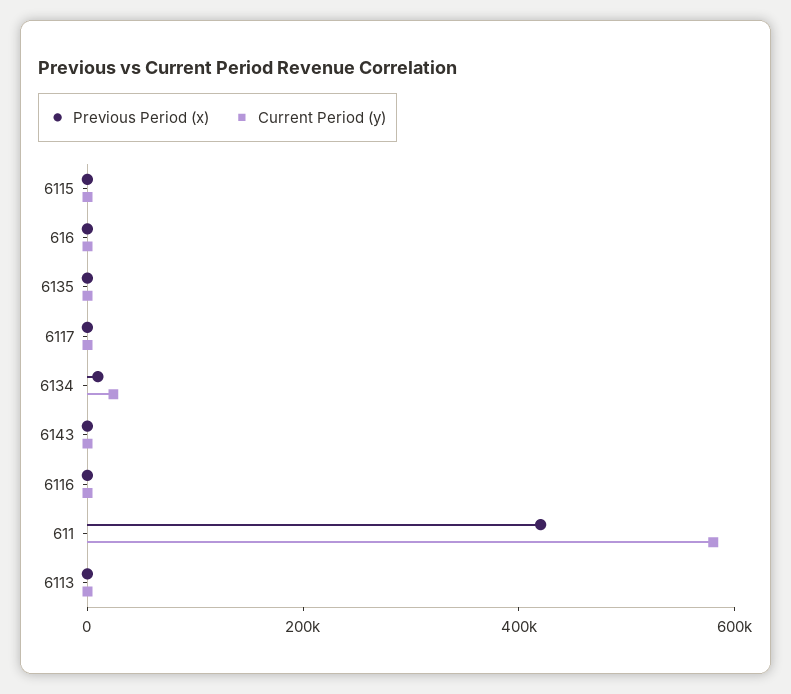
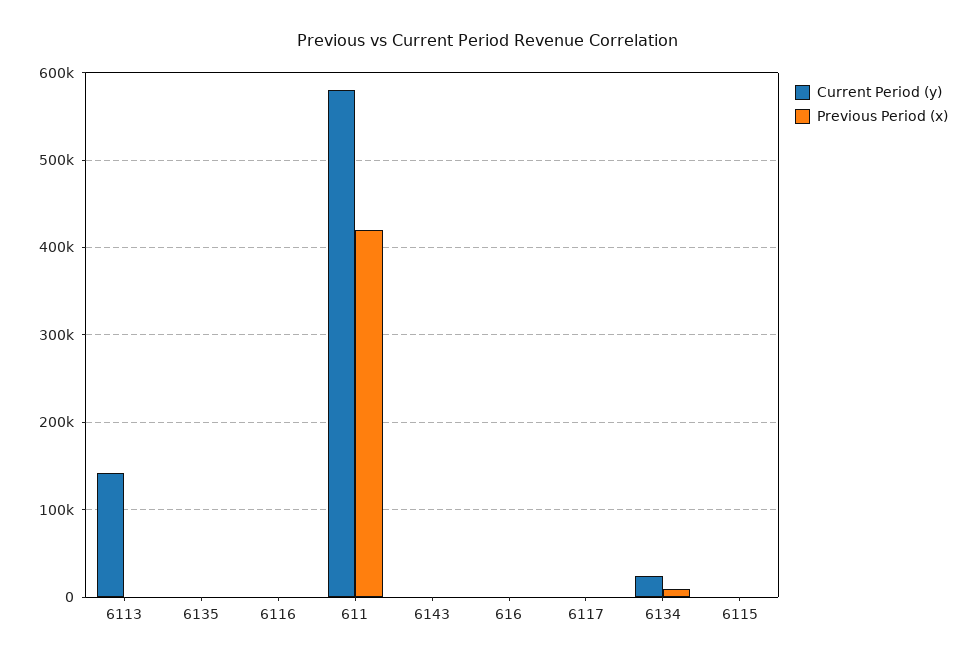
Current Period (y), 6113: 0 -> 140000

